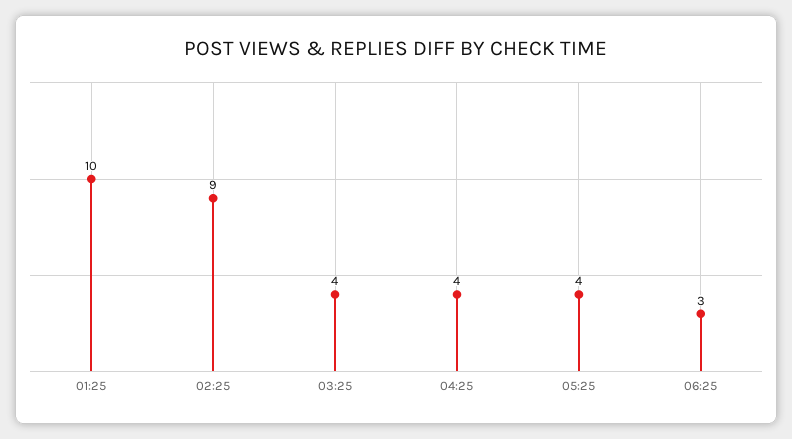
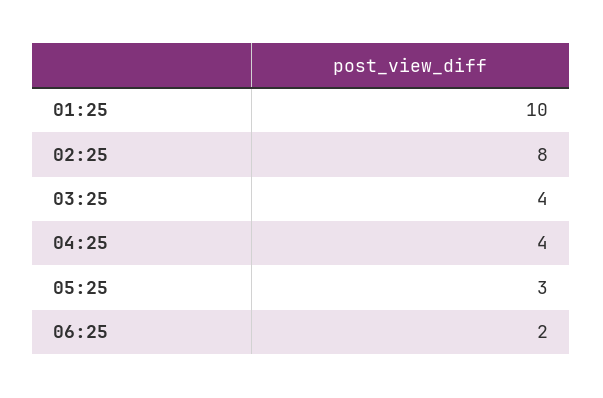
02:25: 9 -> 8
05:25: 4 -> 3
06:25: 3 -> 2

